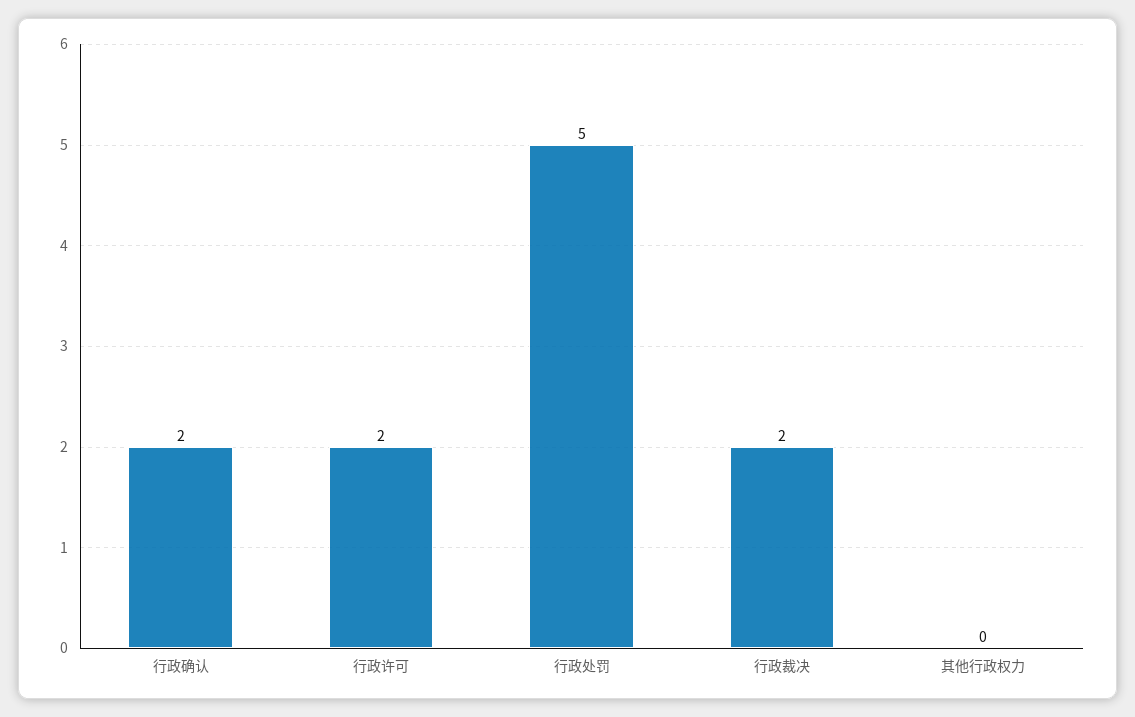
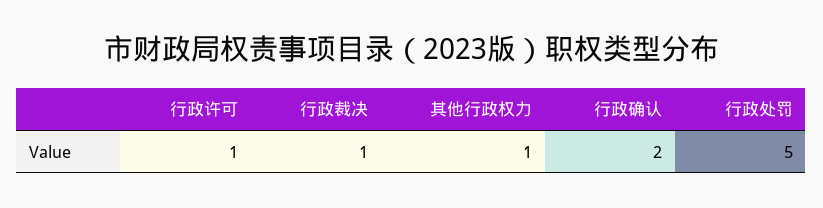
行政许可: 2 -> 1
行政裁决: 2 -> 1
其他行政权力: 0 -> 1

